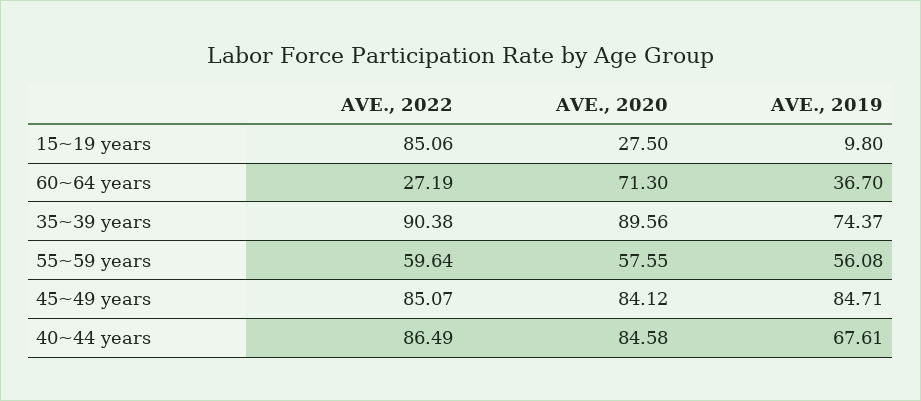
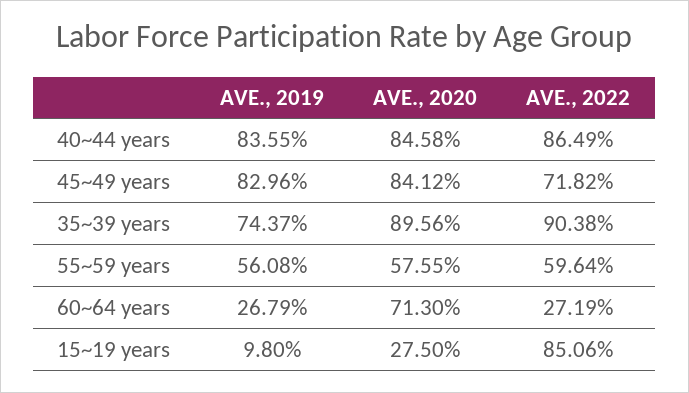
AVE., 2019, 60~64 years: 36.7 -> 26.79
AVE., 2022, 45~49 years: 85.07 -> 71.82
AVE., 2019, 45~49 years: 84.71 -> 82.96
AVE., 2019, 40~44 years: 67.61 -> 83.55

